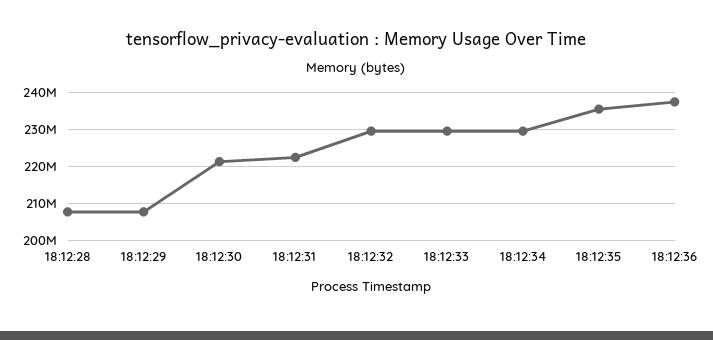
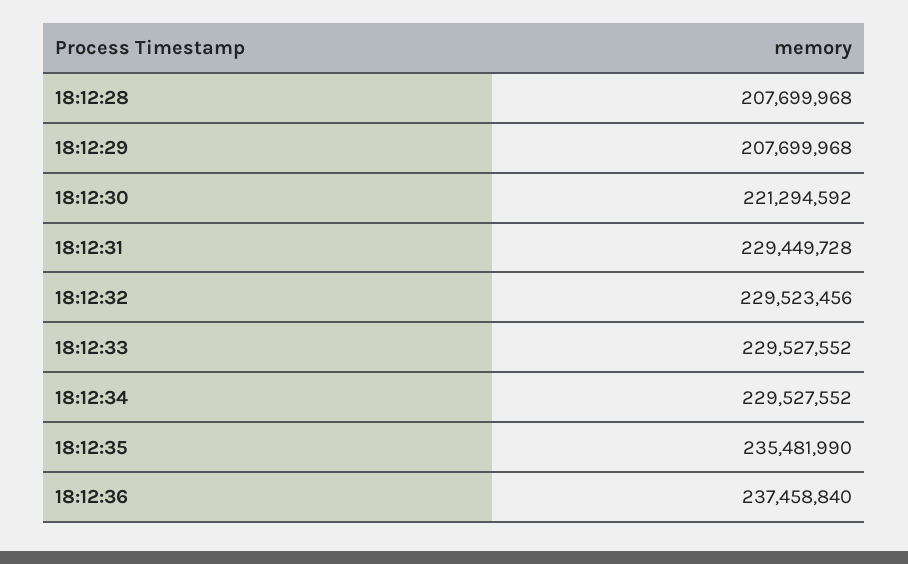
18:12:31: 222000000 -> 229449728

